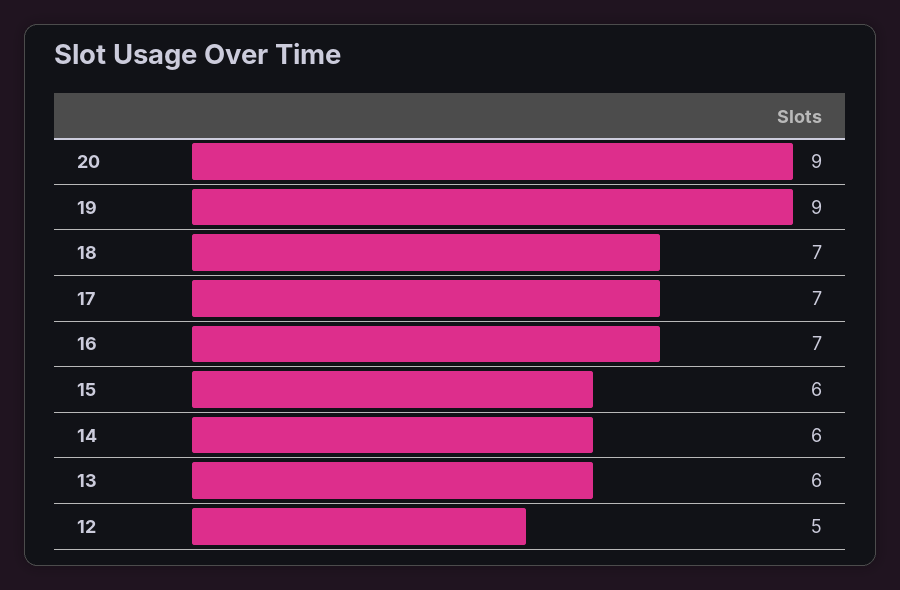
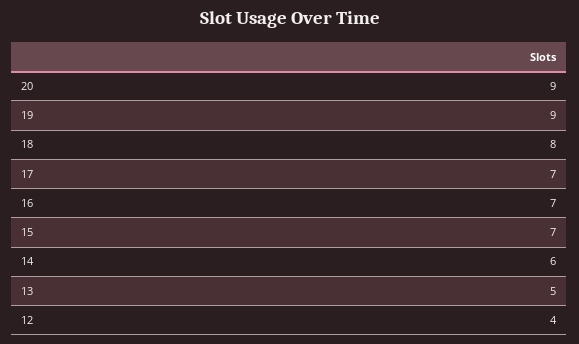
18: 7 -> 8
15: 6 -> 7
13: 6 -> 5
12: 5 -> 4

